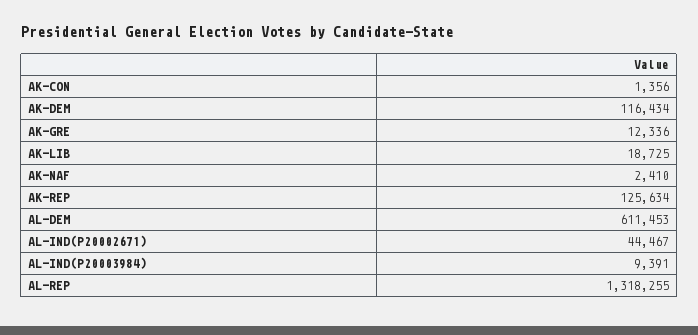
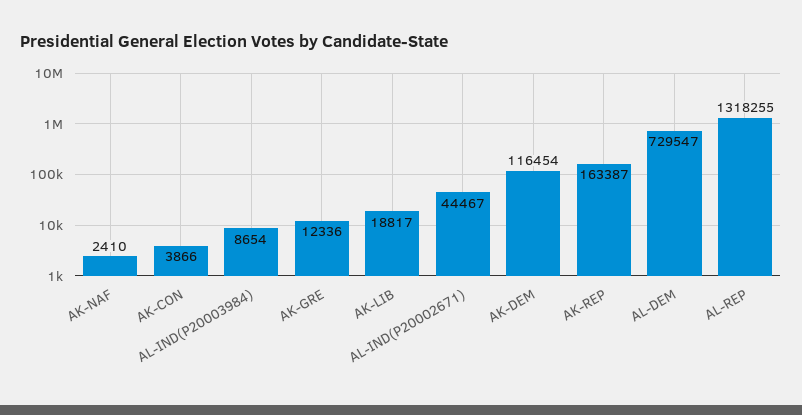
AK-CON: 1356 -> 3866
AK-DEM: 116434 -> 116454
AK-LIB: 18725 -> 18817
AK-REP: 125634 -> 163387
AL-DEM: 611453 -> 729547
AL-IND(P20003984): 9391 -> 8654

